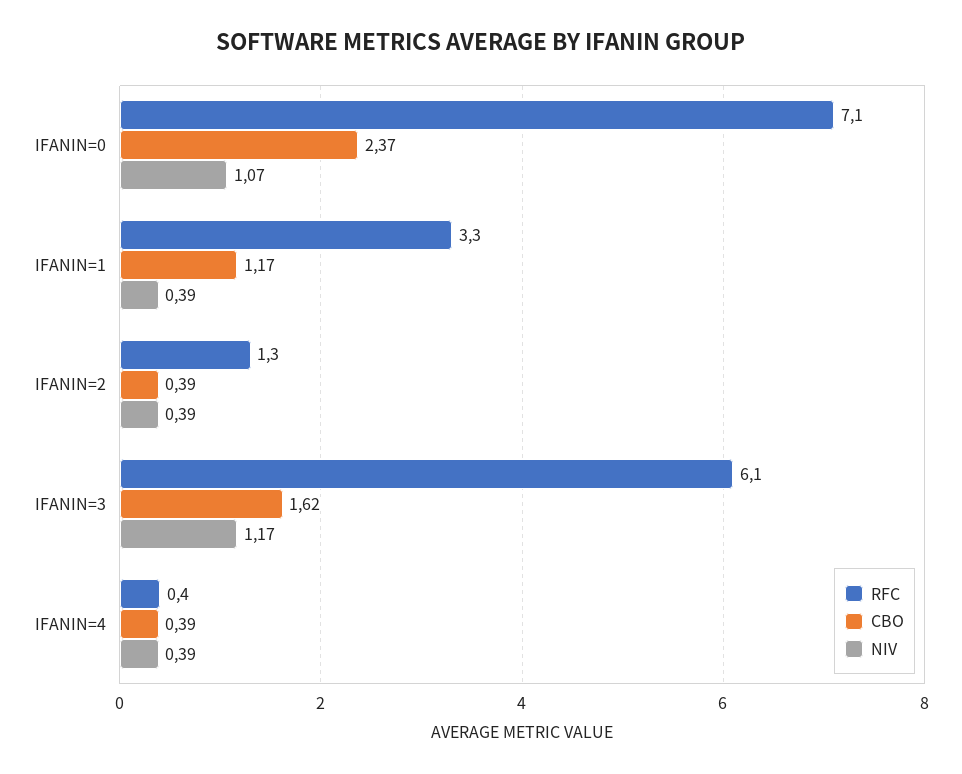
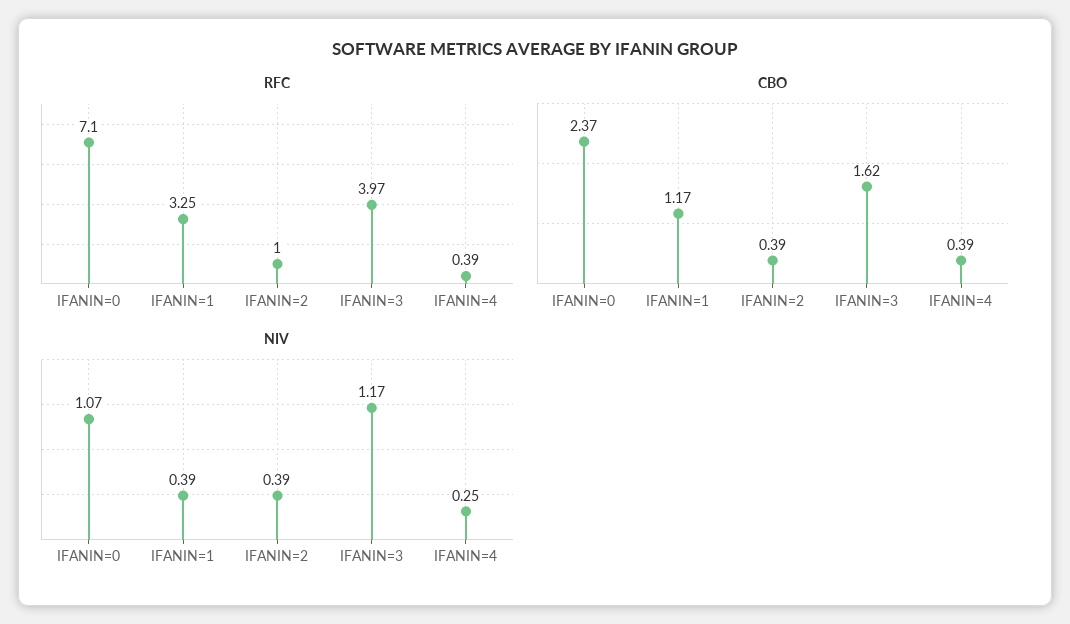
RFC, IFANIN=2: 1.3 -> 1
RFC, IFANIN=3: 6.1 -> 3.97
NIV, IFANIN=4: 0.39 -> 0.25

